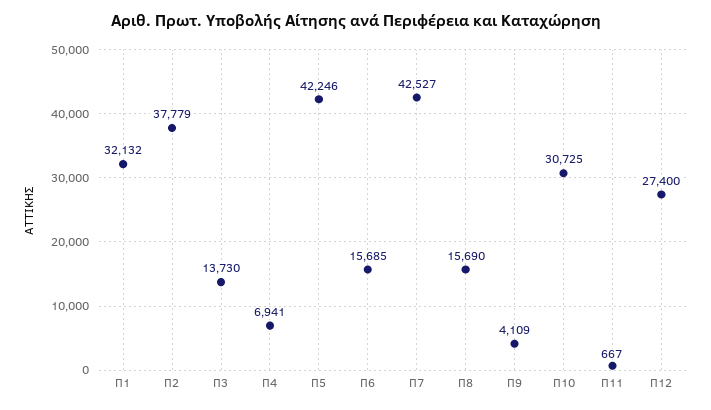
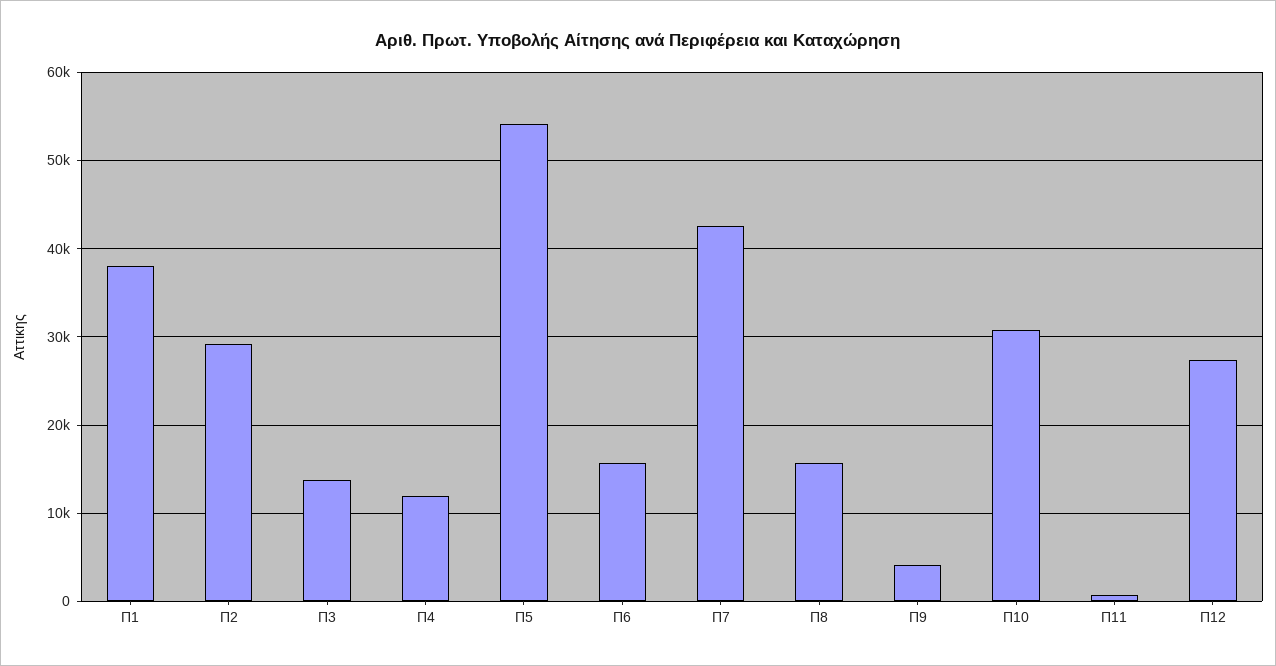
Π1: 32132 -> 38000
Π2: 37779 -> 29000
Π4: 6941 -> 12000
Π5: 42246 -> 54000

